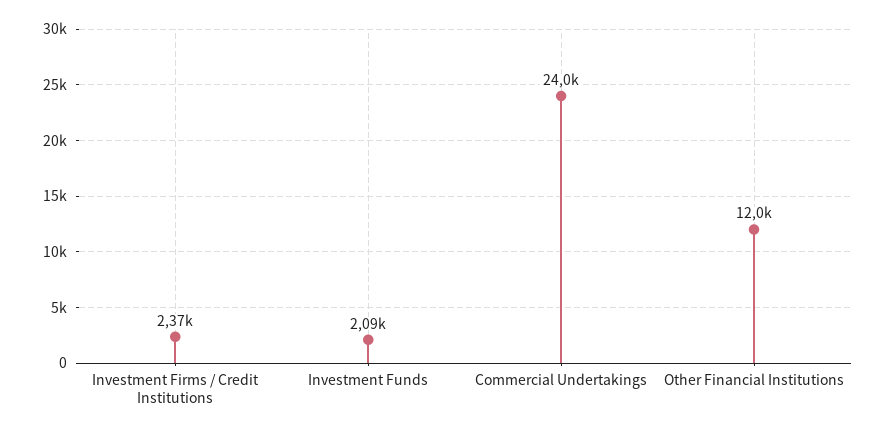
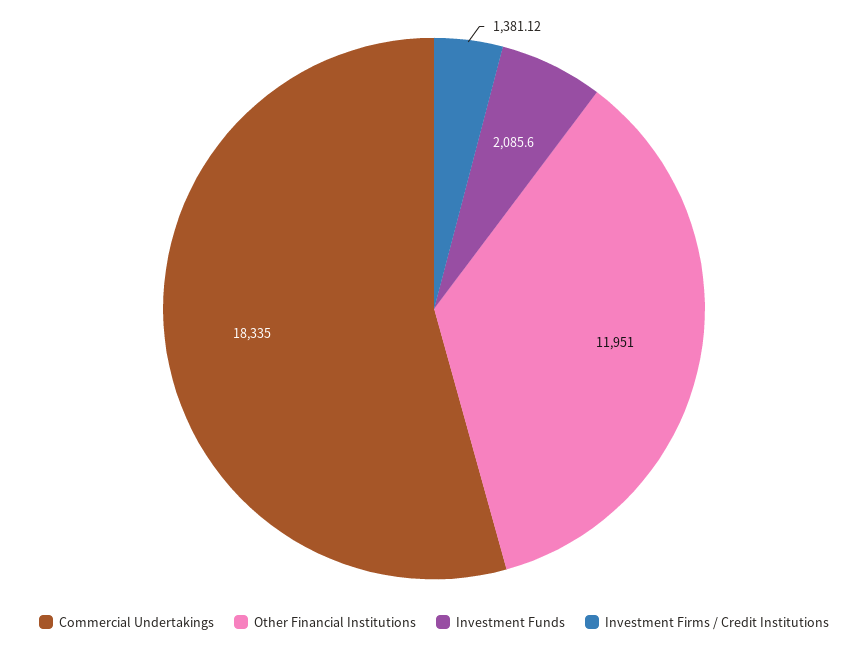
Investment Firms / Credit Institutions: 2370 -> 1381.12
Commercial Undertakings: 24000 -> 18335

